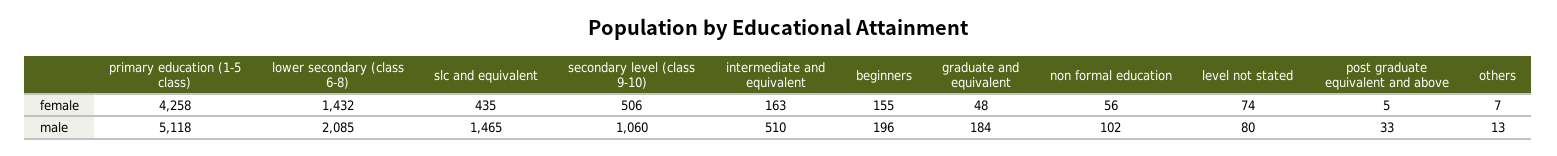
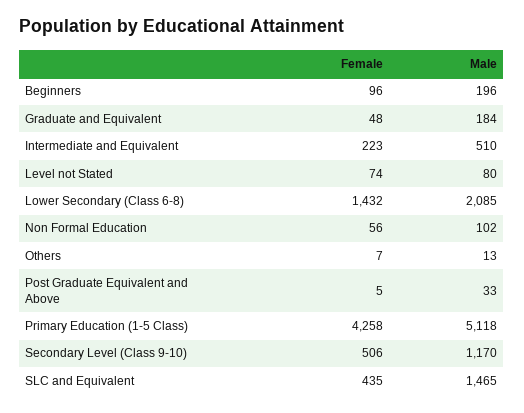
intermediate and equivalent, female: 163 -> 223
beginners, female: 155 -> 96
secondary level (class 9-10), male: 1060 -> 1170

